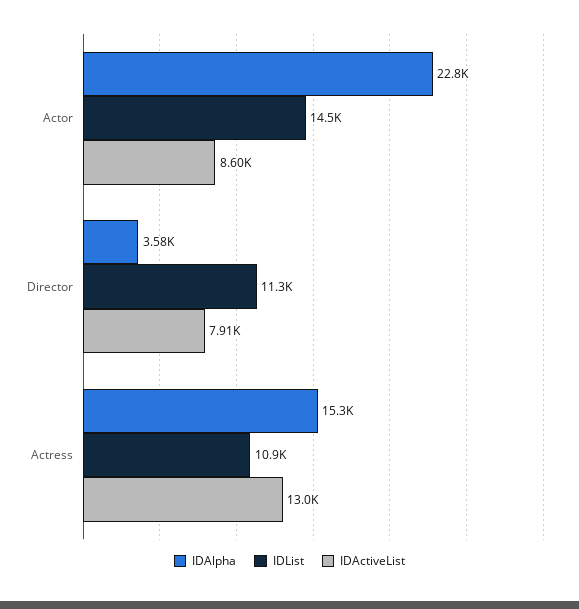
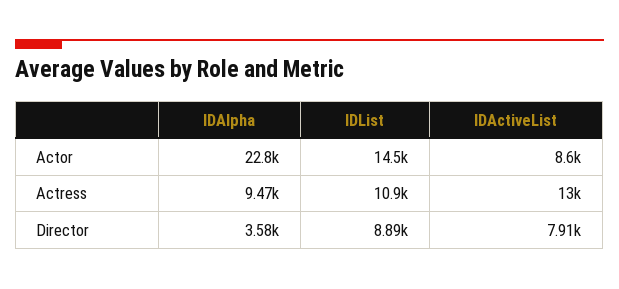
IDList, Director: 11300 -> 8890
IDAlpha, Actress: 15300 -> 9470

